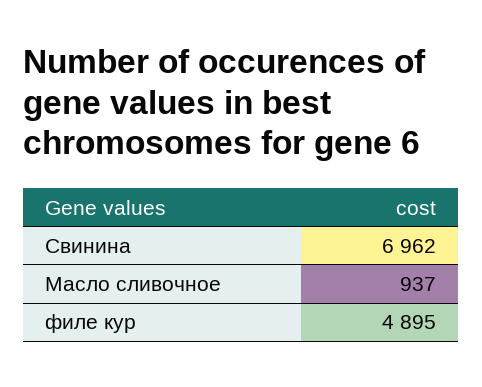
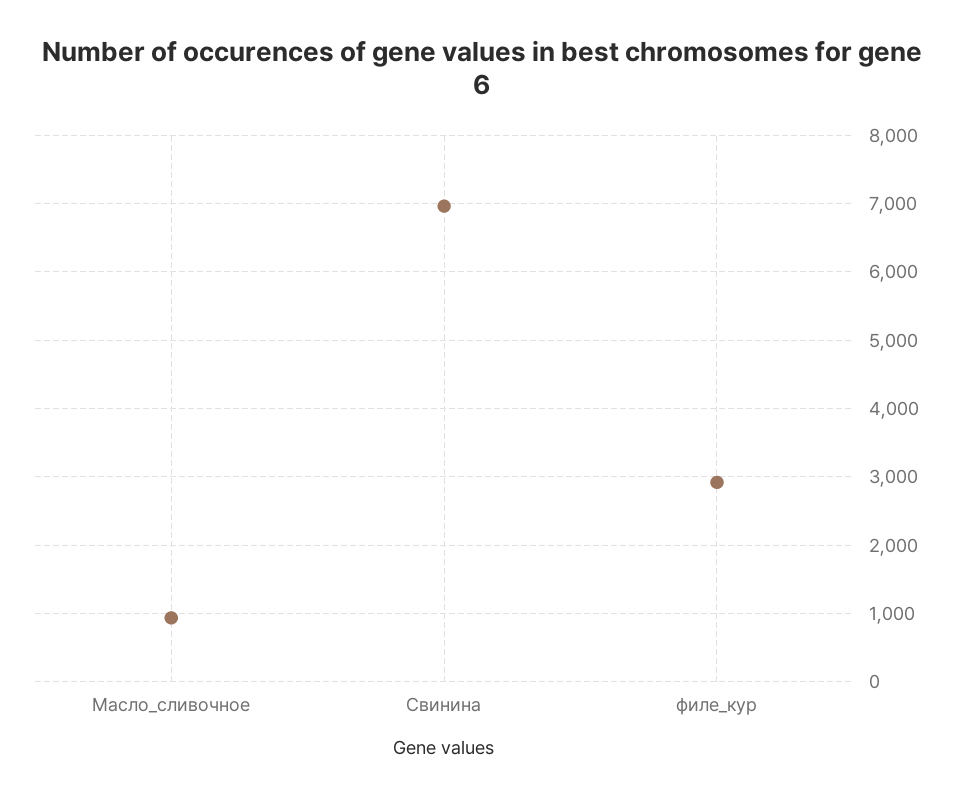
филе кур: 4895 -> 2900

